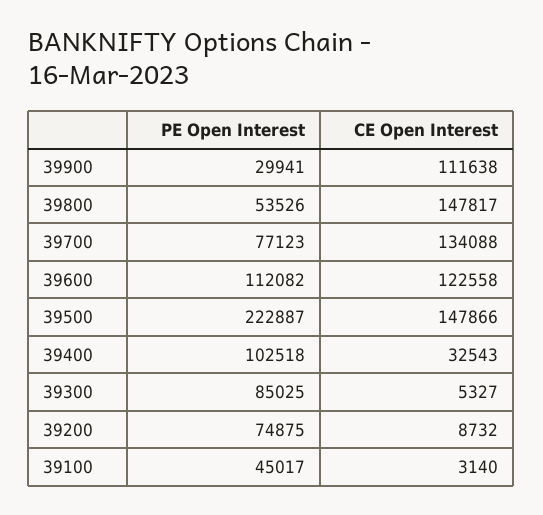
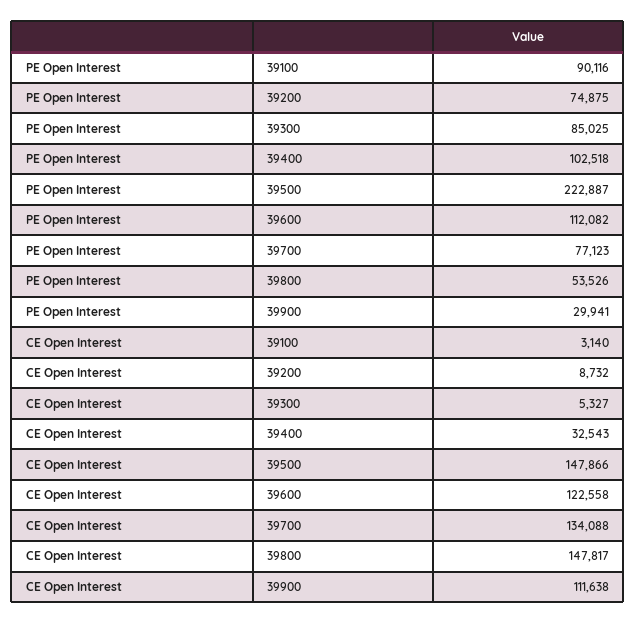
PE Open Interest, 39100: 45017 -> 90116

